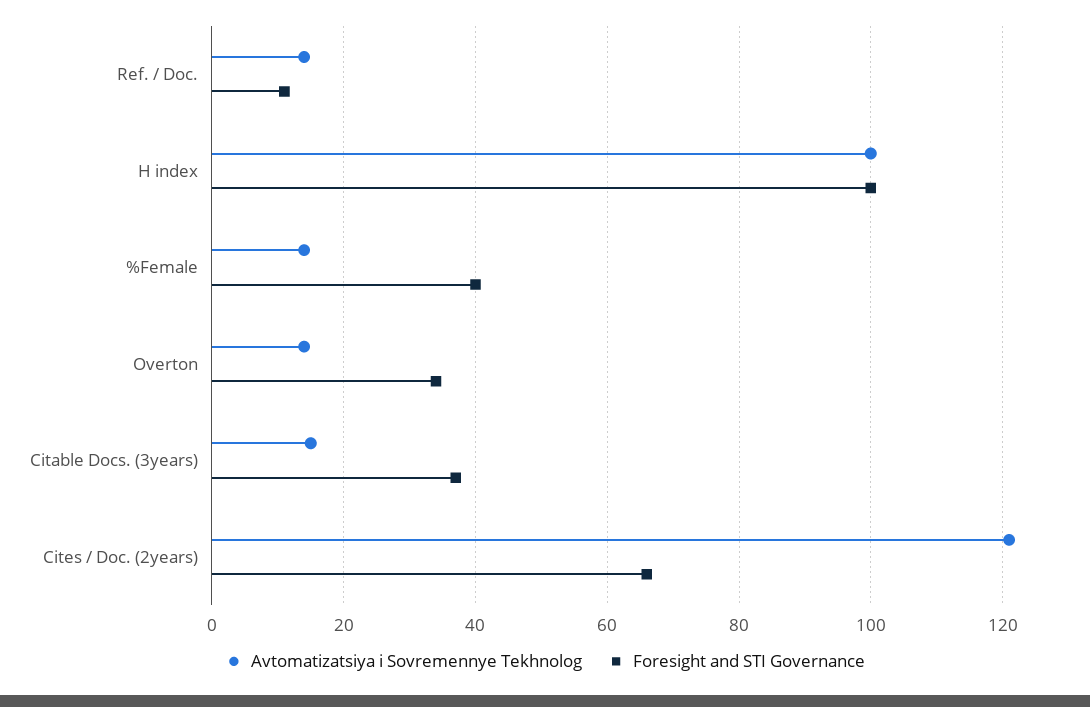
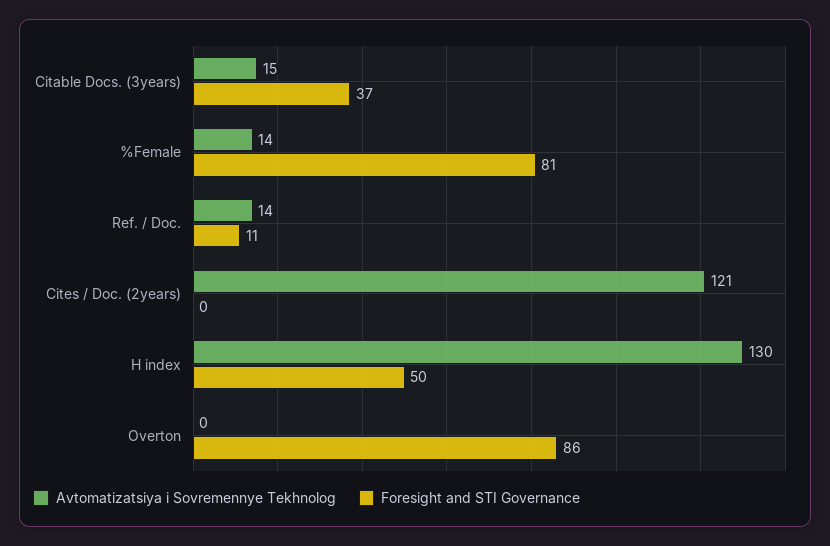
Avtomatizatsiya i Sovremennye Tekhnolog, H index: 100 -> 130
Foresight and STI Governance, H index: 100 -> 50
Foresight and STI Governance, %Female: 40 -> 81
Avtomatizatsiya i Sovremennye Tekhnolog, Overton: 15 -> 0
Foresight and STI Governance, Overton: 35 -> 86
Foresight and STI Governance, Cites / Doc. (2years): 65 -> 0

